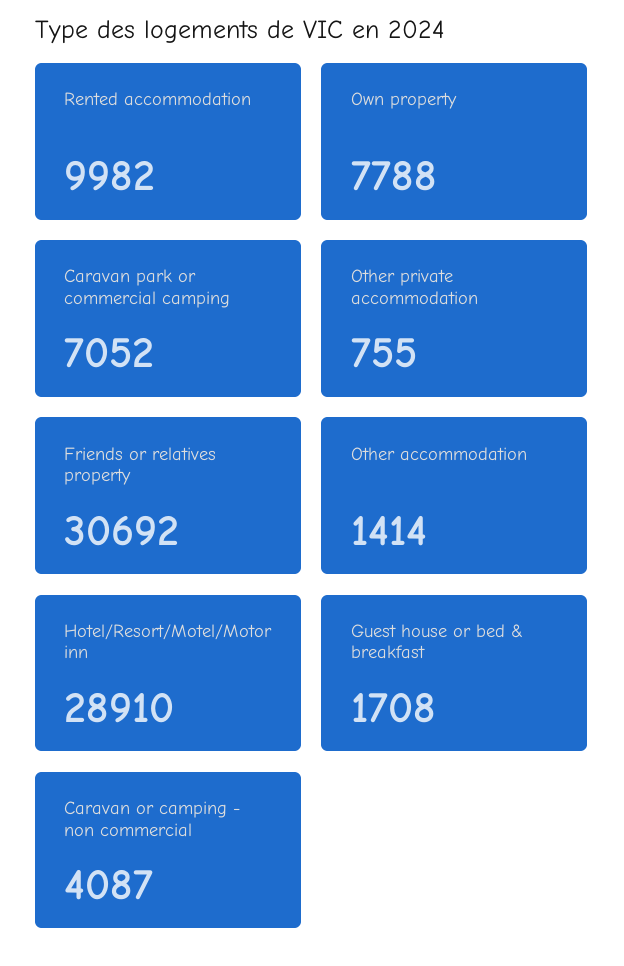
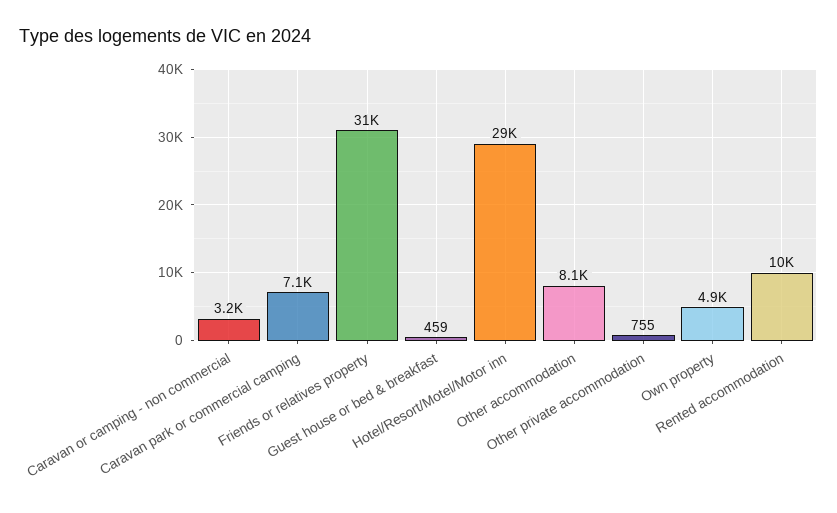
Own property: 7788 -> 4900
Other accommodation: 1414 -> 8100
Guest house or bed & breakfast: 1708 -> 459
Caravan or camping - non commercial: 4087 -> 3200

